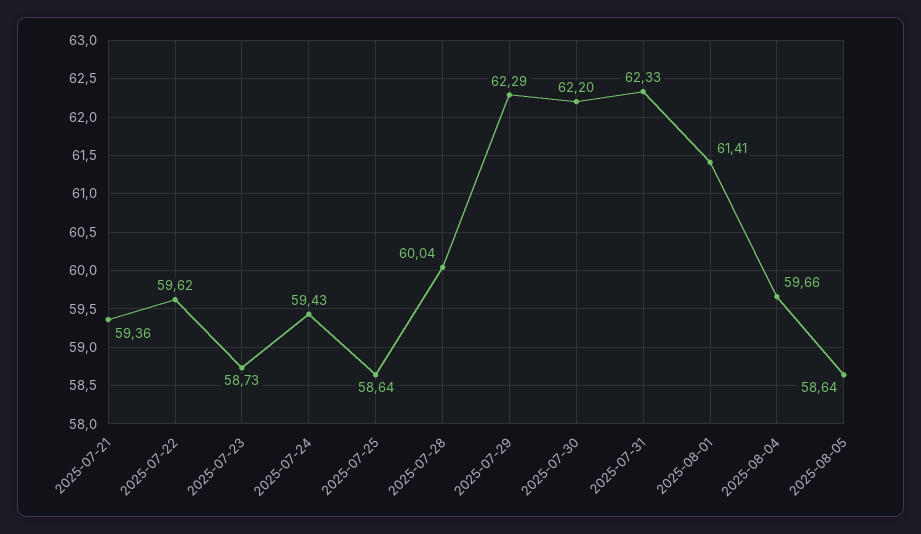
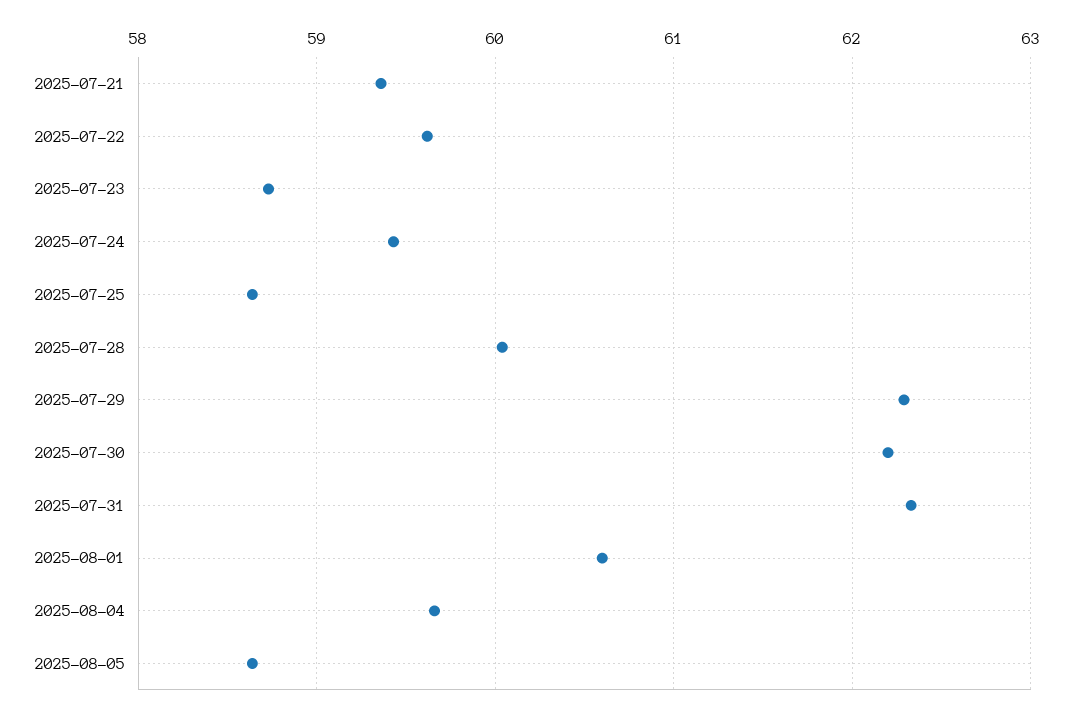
2025-08-01: 61.41 -> 60.6

